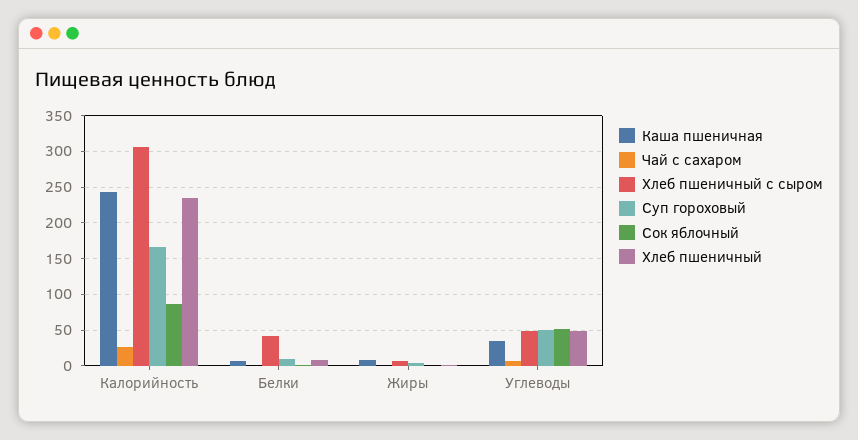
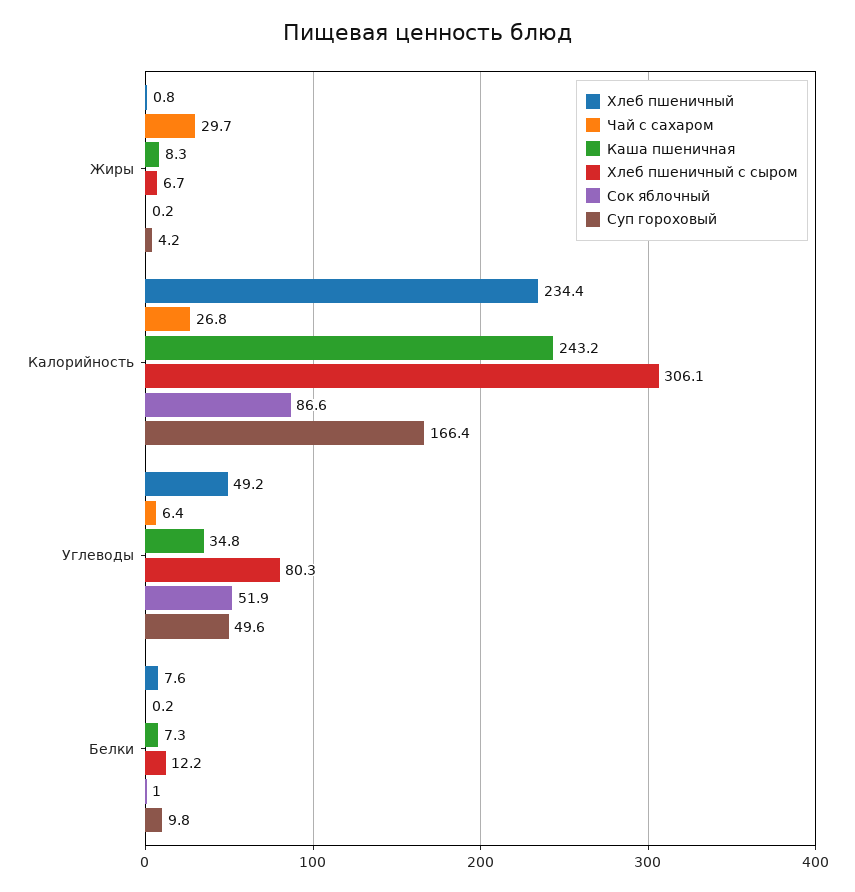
Хлеб пшеничный с сыром, Белки: 40 -> 12.2
Чай с сахаром, Жиры: 0 -> 29.7
Хлеб пшеничный с сыром, Углеводы: 50 -> 80.3

